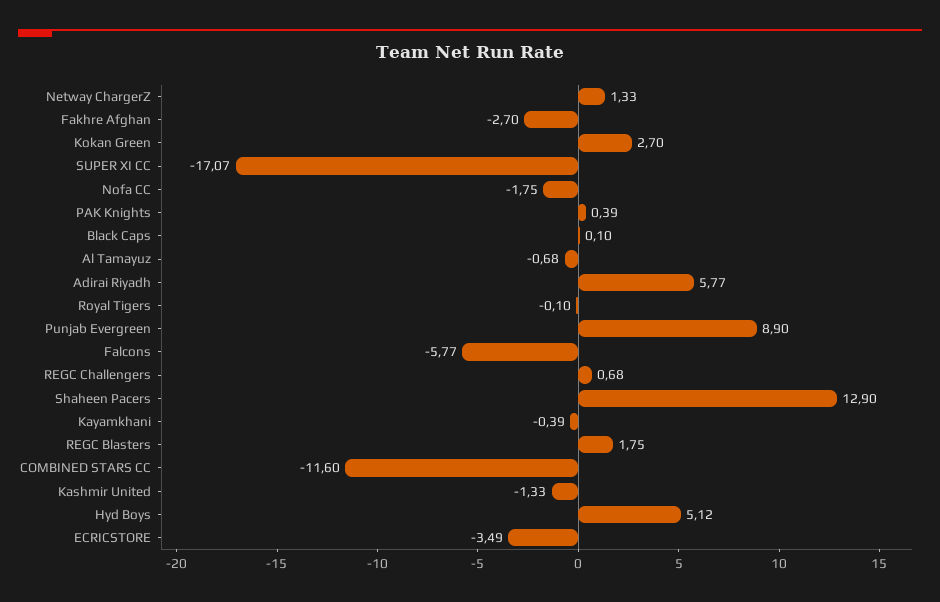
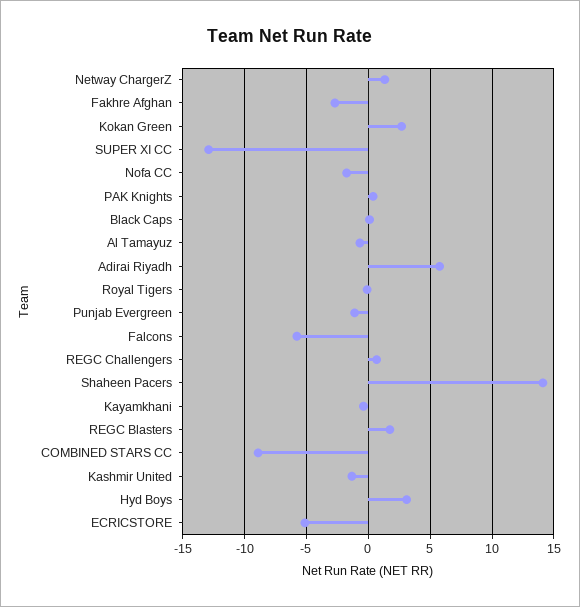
SUPER XI CC: -17.07 -> -13
Punjab Evergreen: 8.9 -> -1
Shaheen Pacers: 12.9 -> 14
COMBINED STARS CC: -11.6 -> -9
Hyd Boys: 5.12 -> 3
ECRICSTORE: -3.49 -> -5

